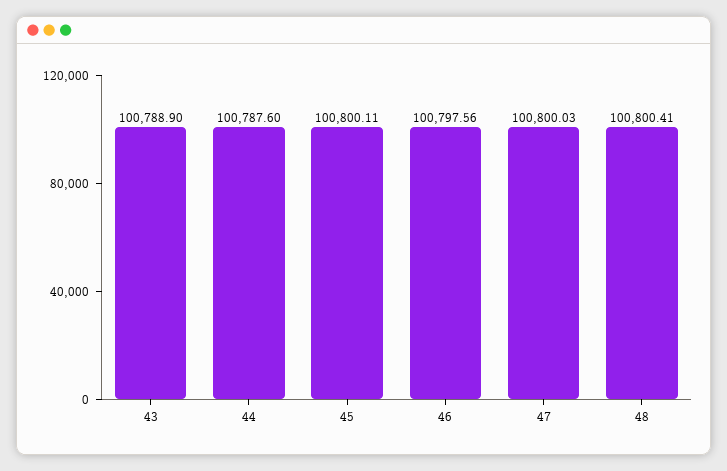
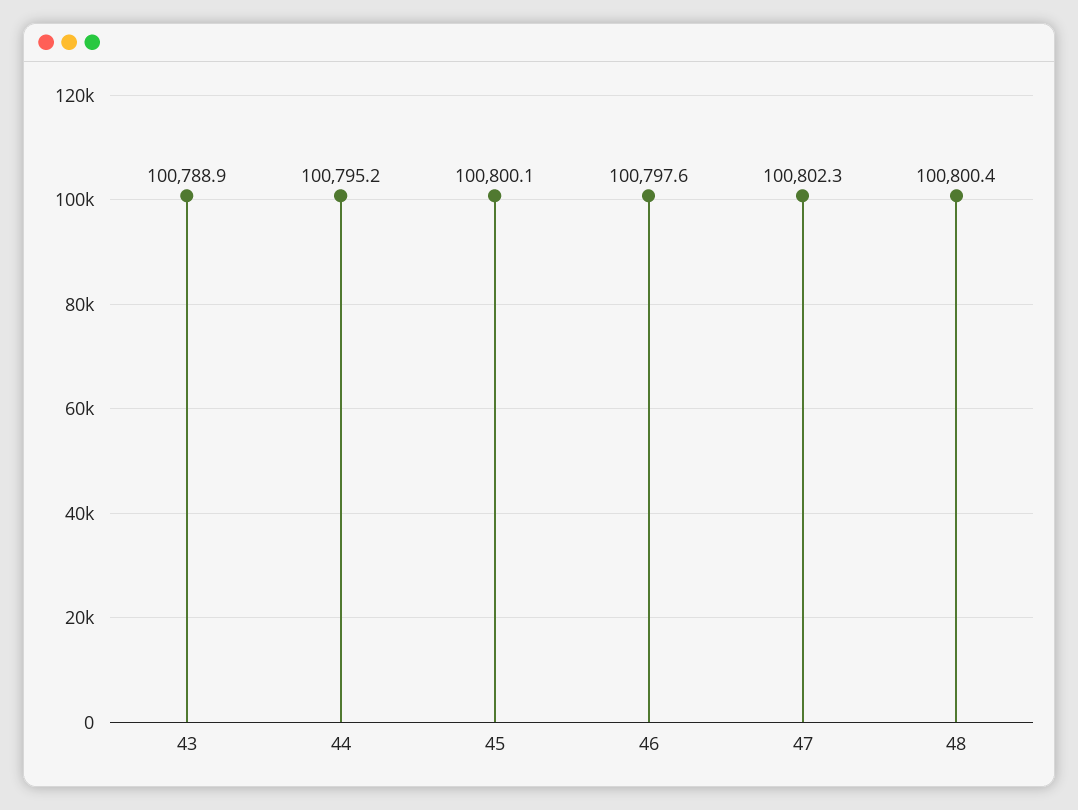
44: 100787.6 -> 100795.2
47: 100800.03 -> 100802.3

